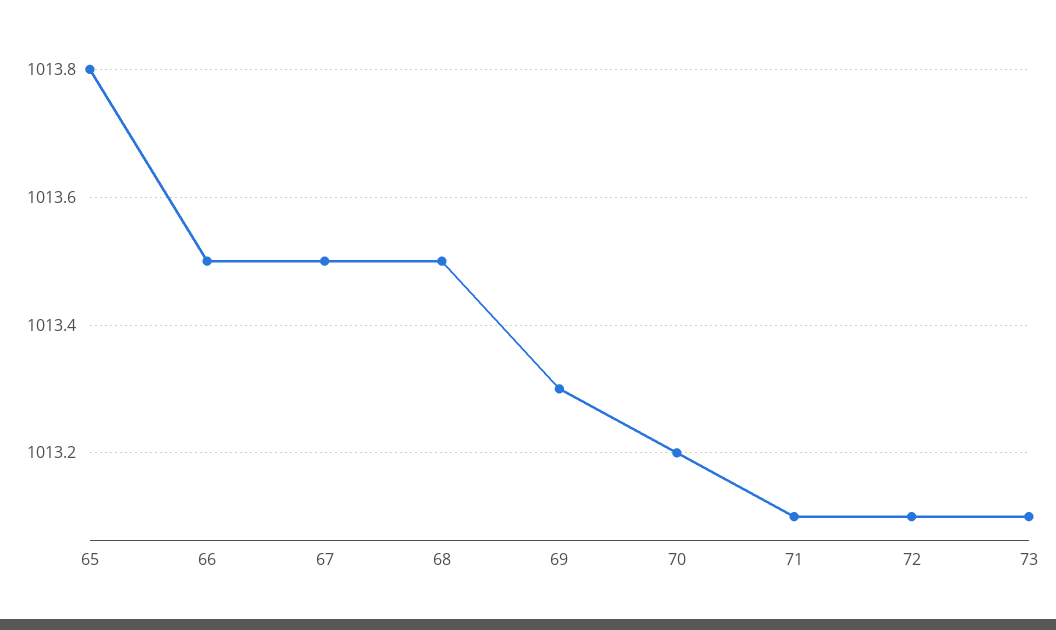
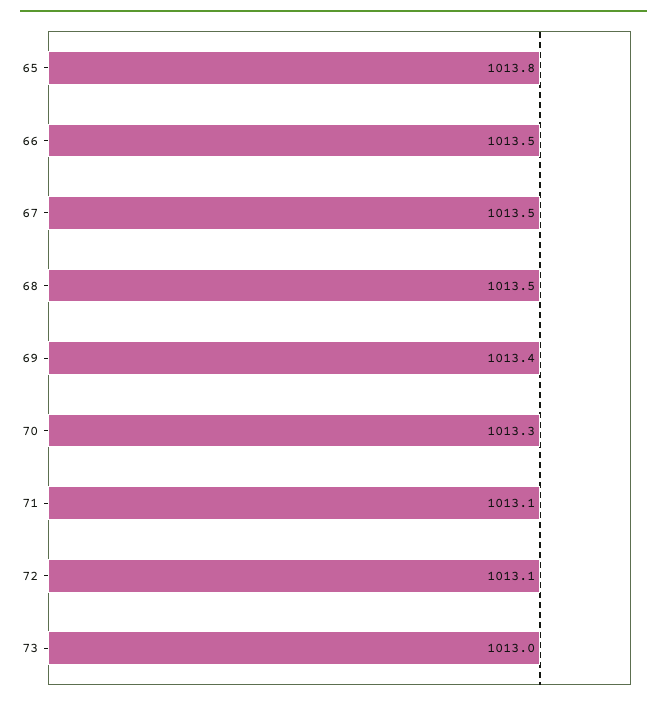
69: 1013.3 -> 1013.4
70: 1013.2 -> 1013.3
73: 1013.1 -> 1013

